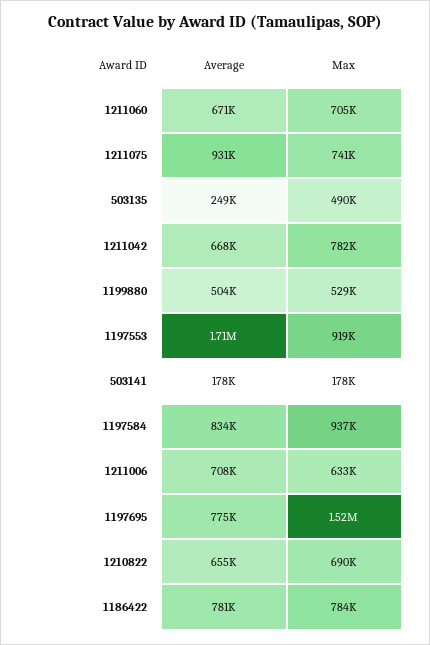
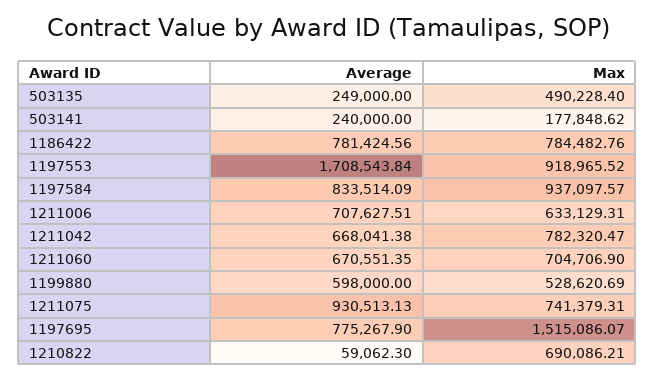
Average, 1199880: 504000 -> 598000
Average, 503141: 178000 -> 240000
Average, 1210822: 655000 -> 59062.3

